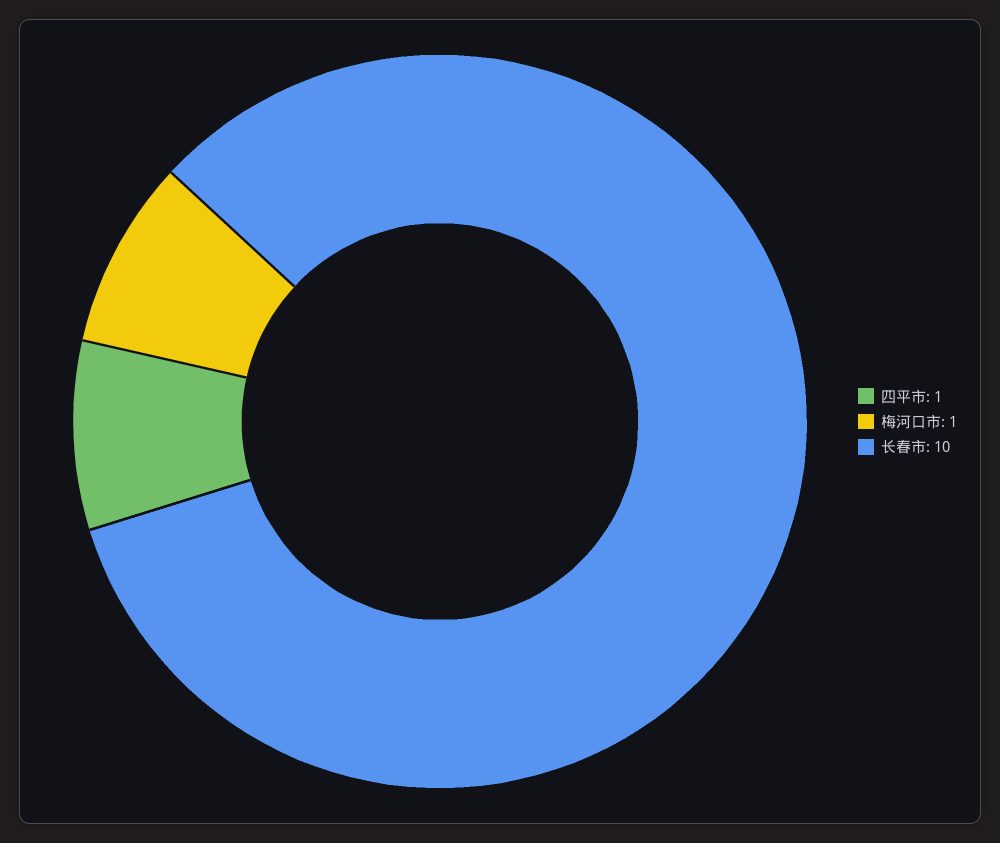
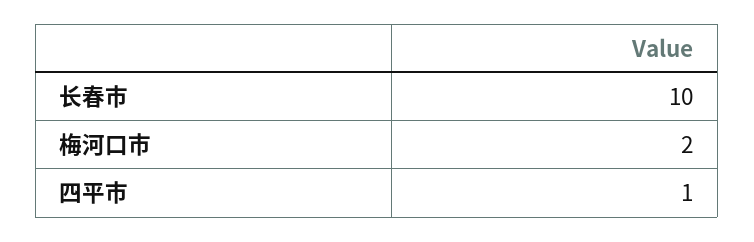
梅河口市: 1 -> 2

